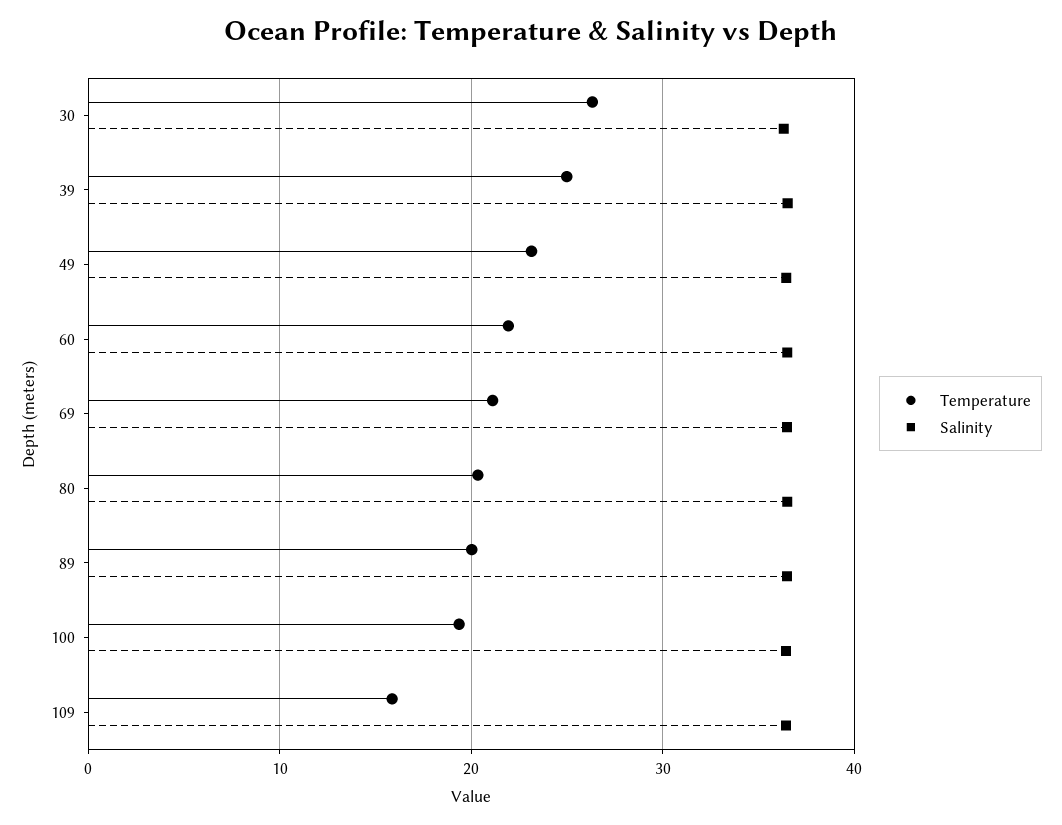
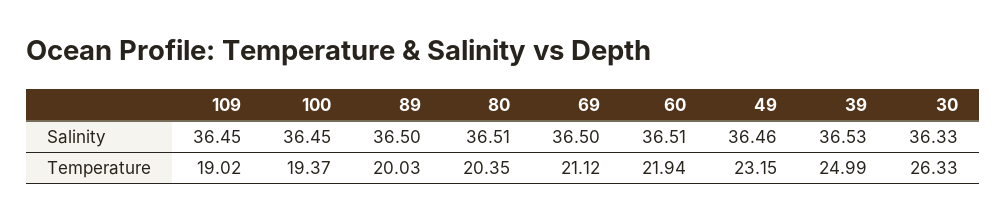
Temperature, 109: 16 -> 19.02

